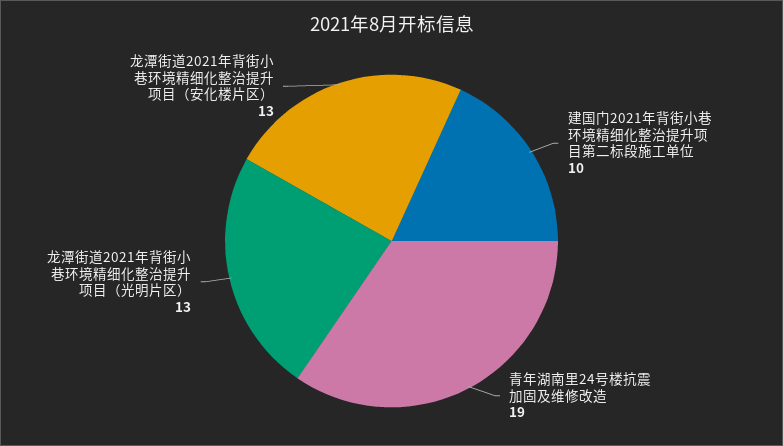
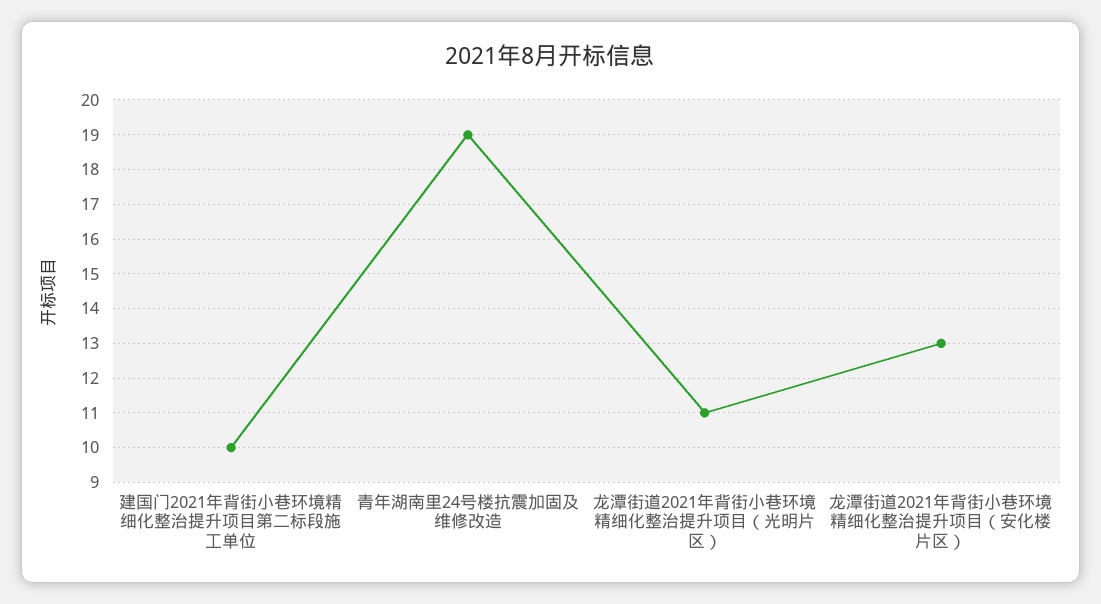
龙潭街道2021年背街小巷环境精细化整治提升项目（光明片区）: 13 -> 11

